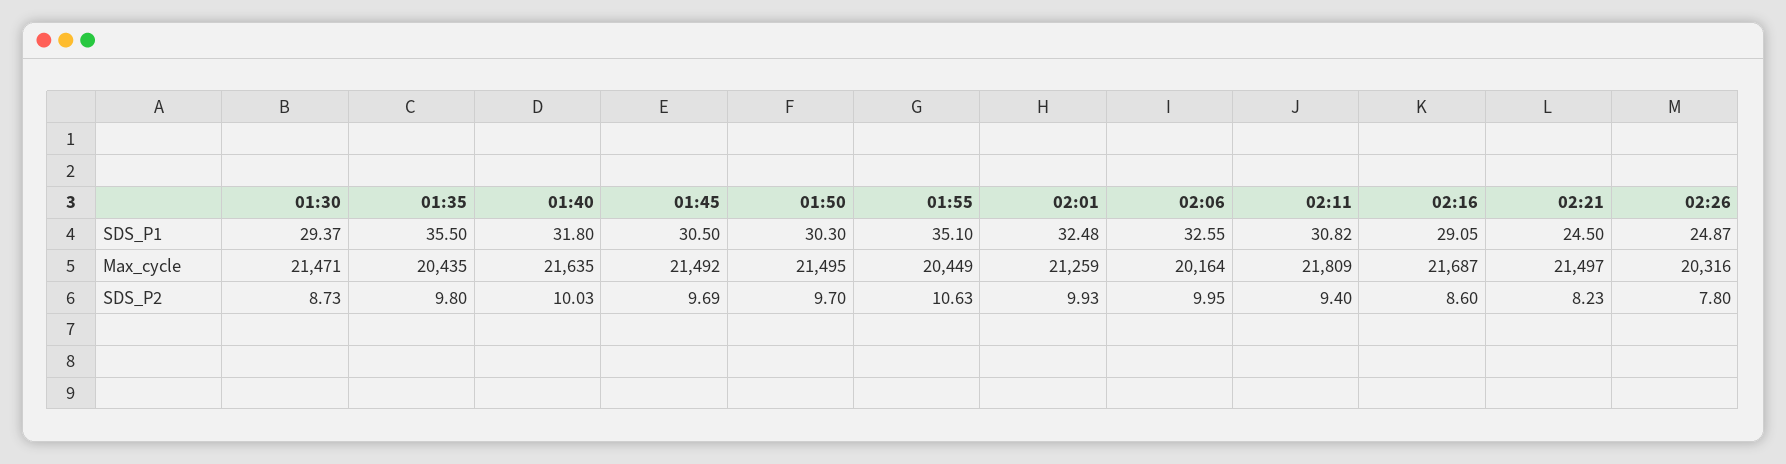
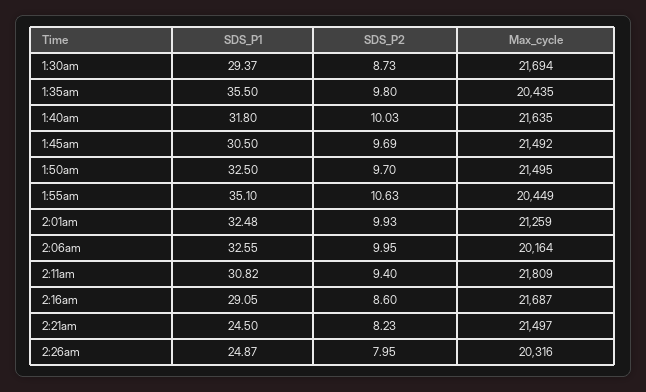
01:50, SDS_P1: 30.3 -> 32.5
01:30, Max_cycle: 21471 -> 21694
02:26, SDS_P2: 7.8 -> 7.95

